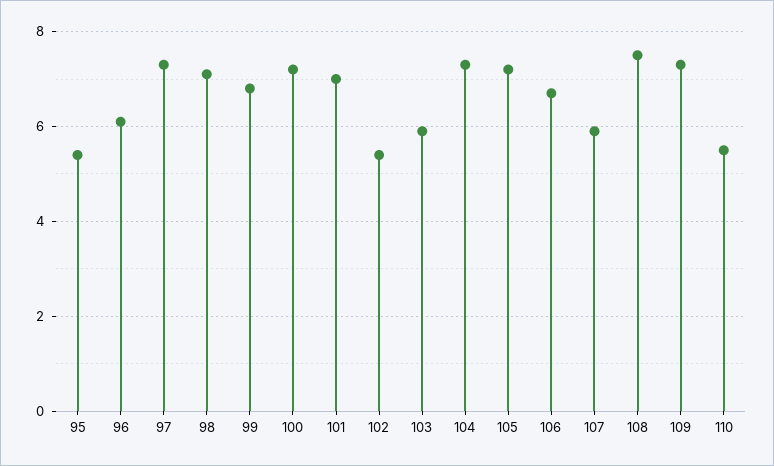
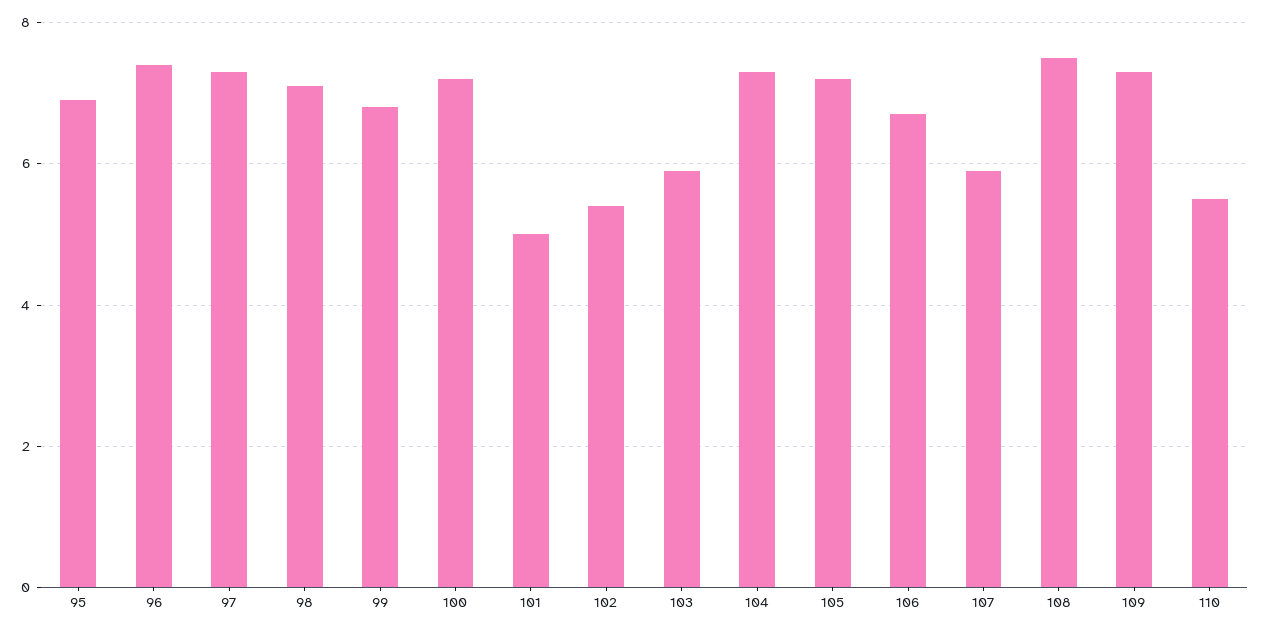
95: 5.5 -> 7
96: 6 -> 7.5
101: 7 -> 5

